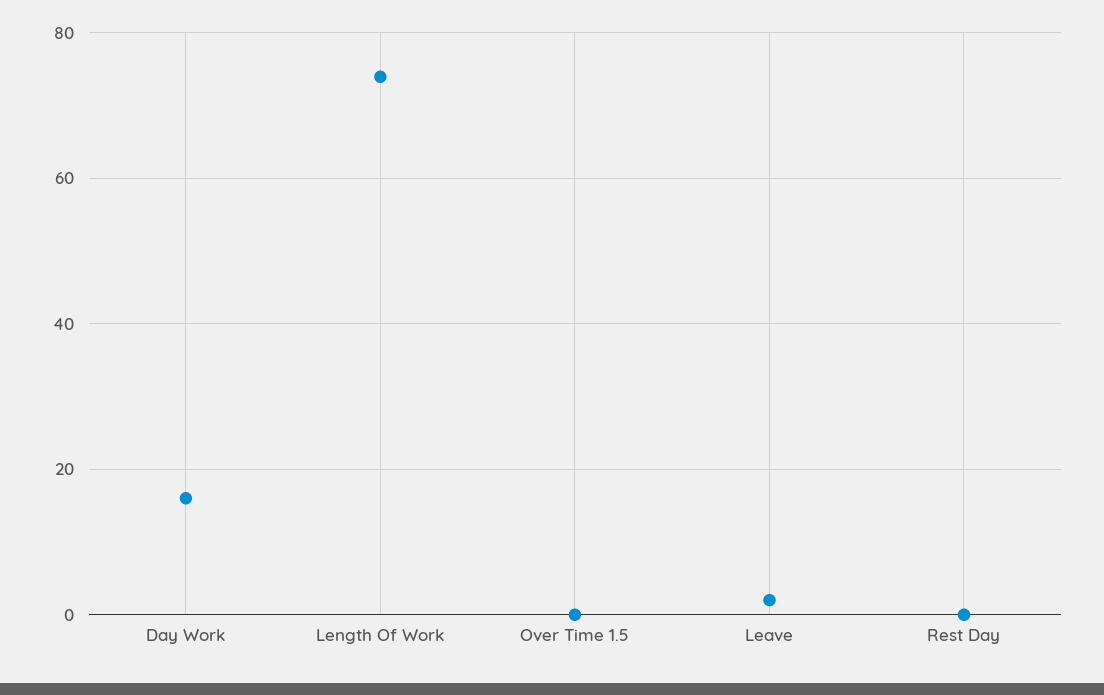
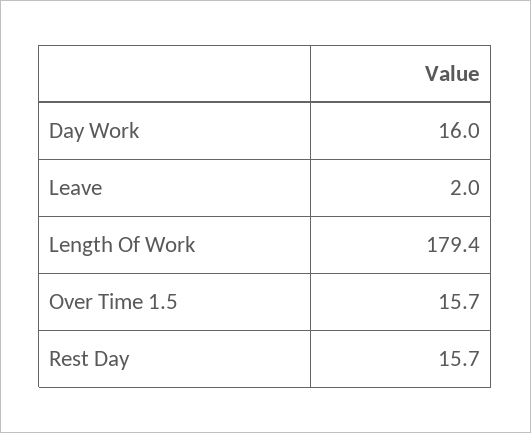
Length Of Work: 74 -> 179.4
Over Time 1.5: 0 -> 15.7
Rest Day: 0 -> 15.7

